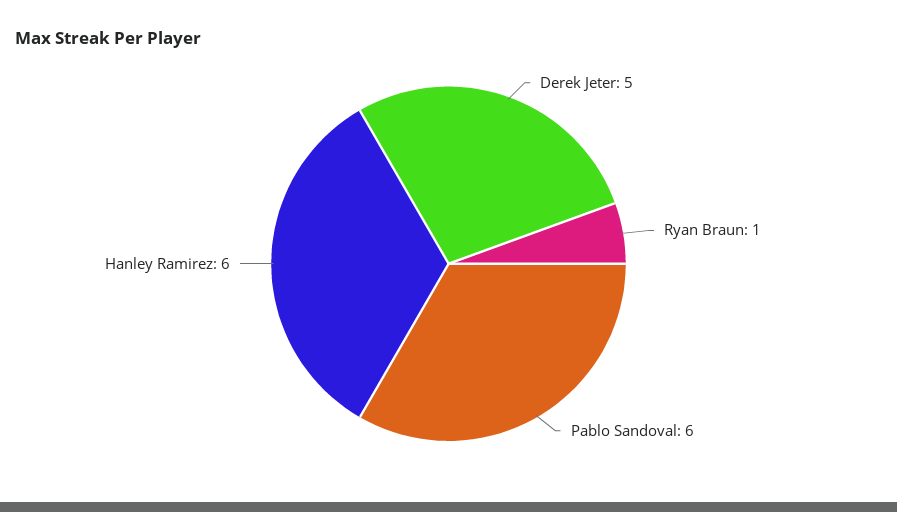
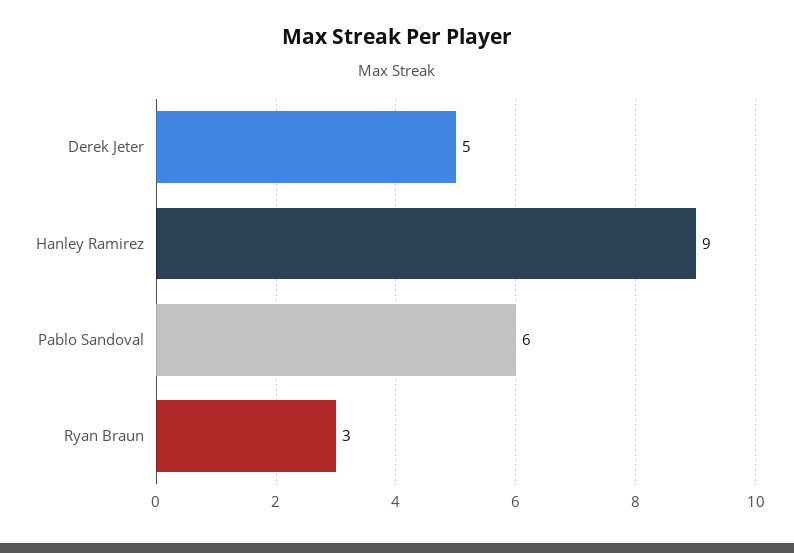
Ryan Braun: 1 -> 3
Hanley Ramirez: 6 -> 9

